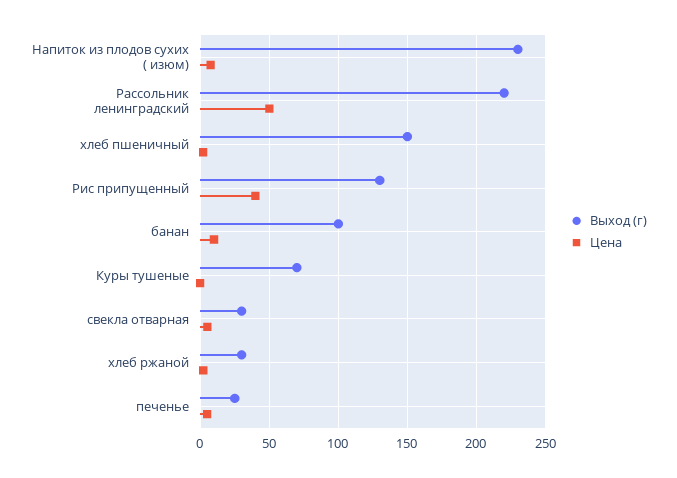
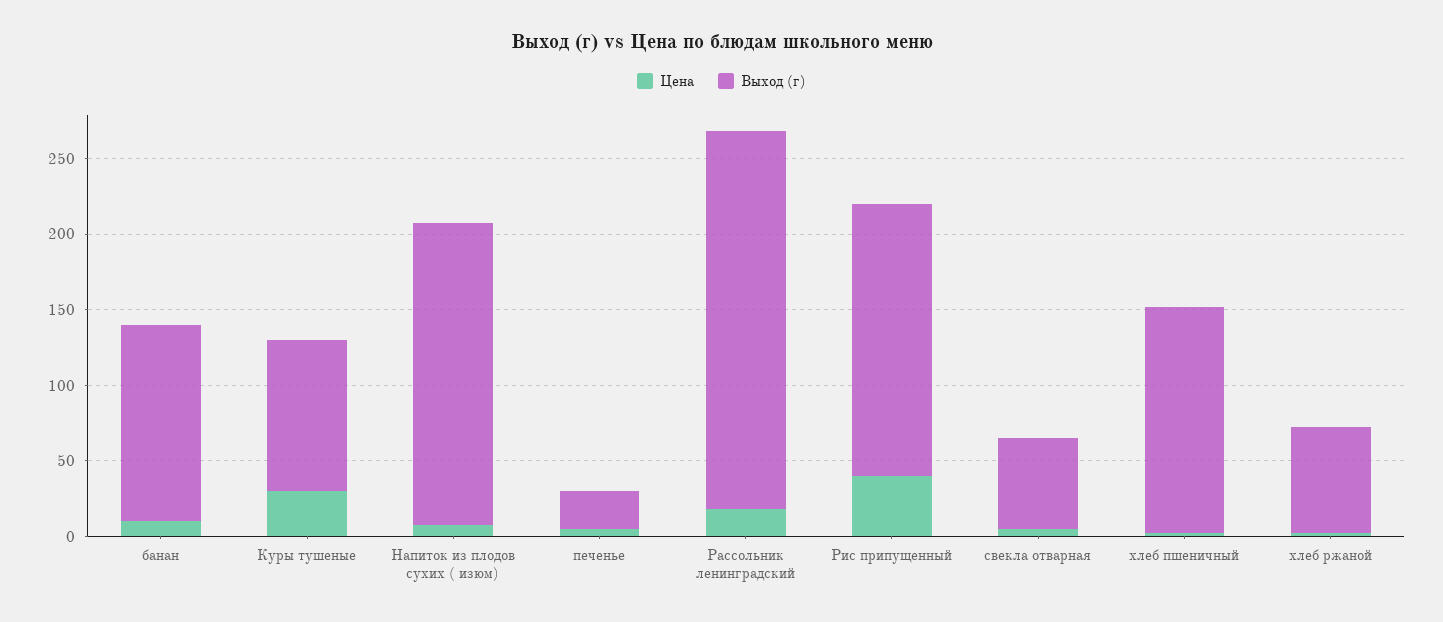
Выход (г), Напиток из плодов сухих ( изюм): 230 -> 200
Выход (г), Рассольник ленинградский: 220 -> 250
Цена, Рассольник ленинградский: 50 -> 20
Выход (г), Рис припущенный: 130 -> 180
Выход (г), банан: 100 -> 130
Выход (г), Куры тушеные: 70 -> 100
Цена, Куры тушеные: 0 -> 30
Выход (г), свекла отварная: 30 -> 60
Выход (г), хлеб ржаной: 30 -> 70

